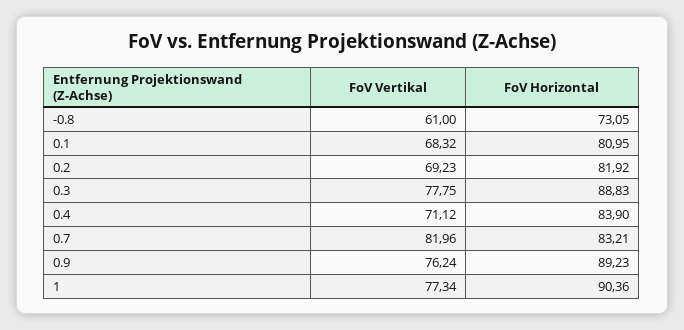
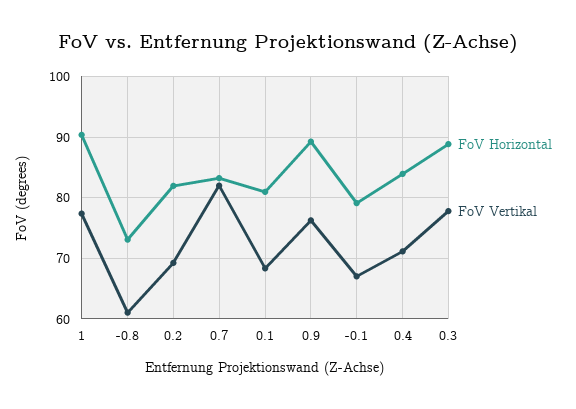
FoV Horizontal, -0.1: none -> 79
FoV Vertikal, -0.1: none -> 67

